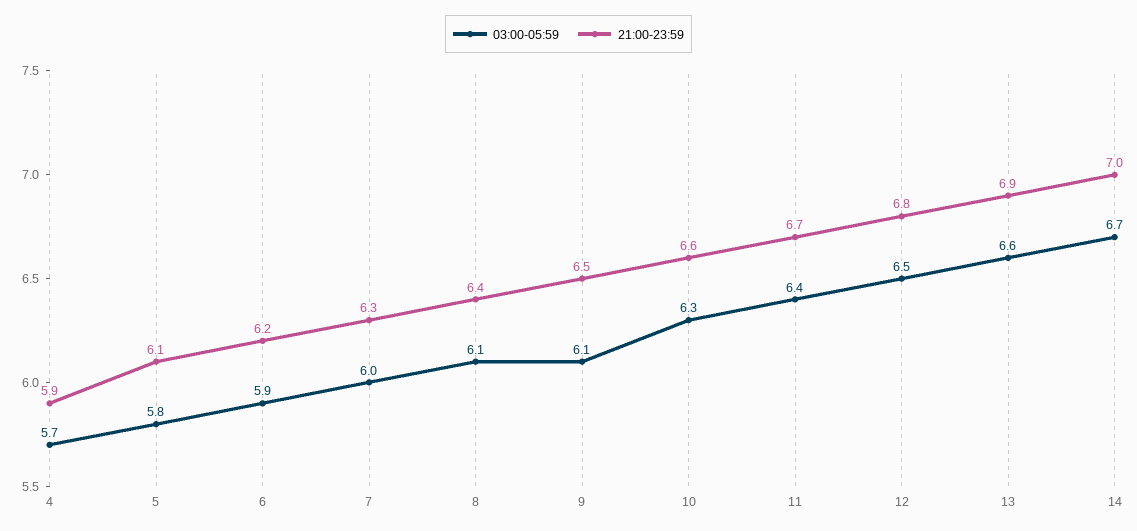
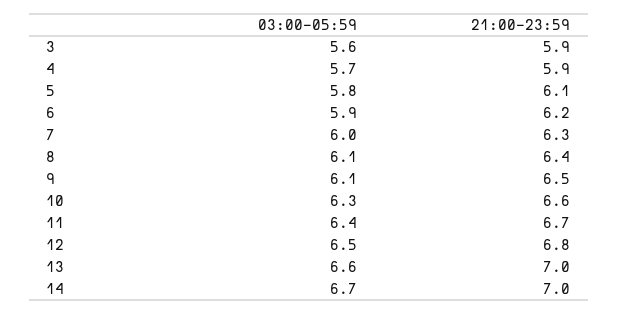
21:00-23:59, 13: 6.9 -> 7
03:00-05:59, 3: none -> 5.6
21:00-23:59, 3: none -> 5.9

